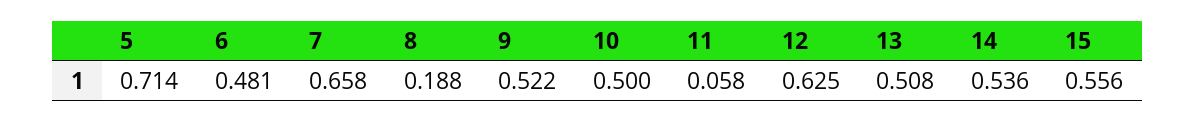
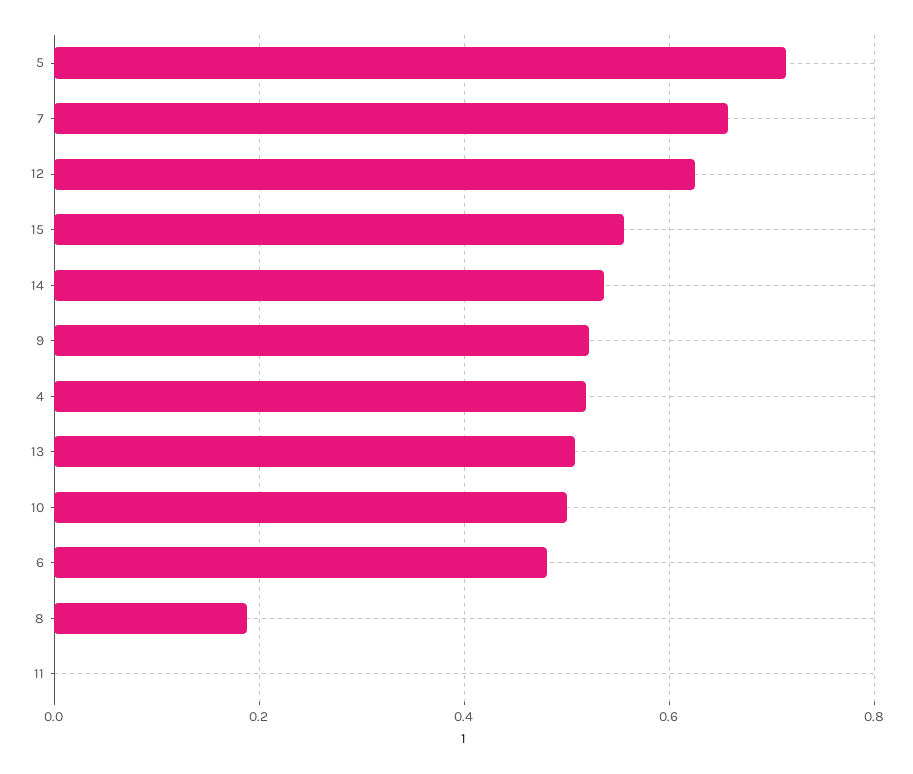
11: 0.058 -> 0
4: none -> 0.52

